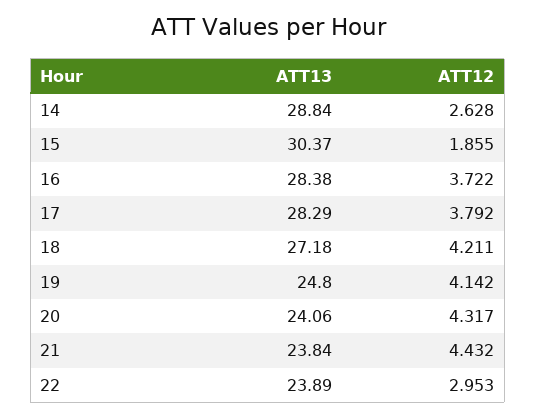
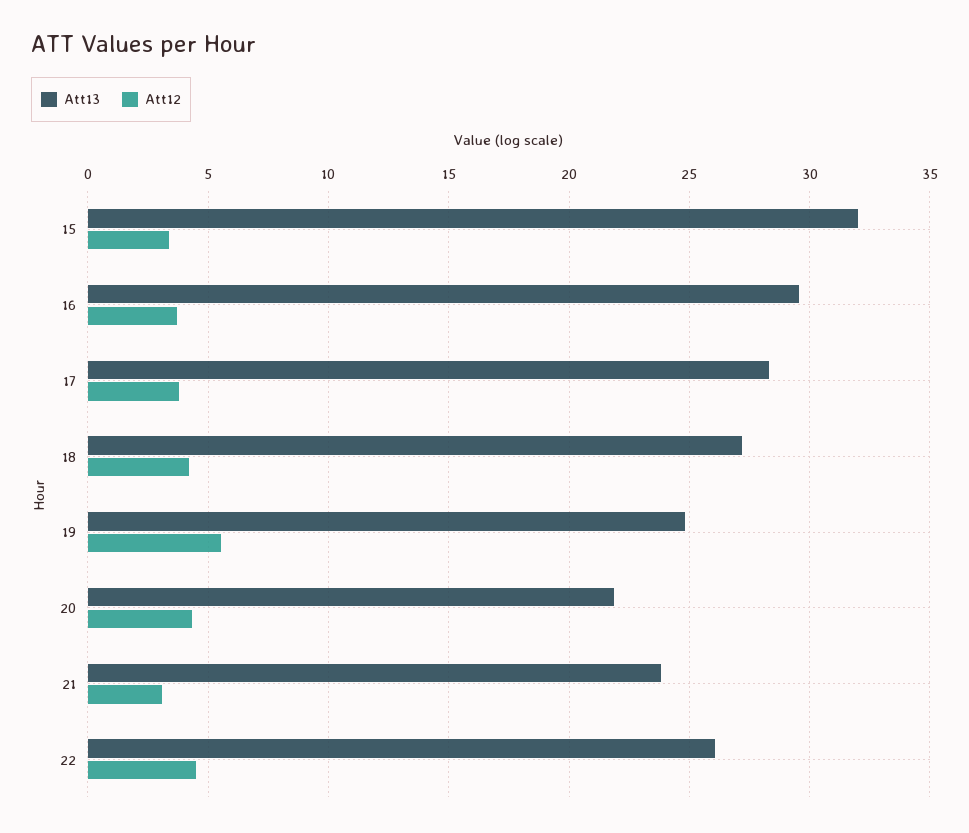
ATT13, 14: 28.84 -> none
ATT12, 14: 2.628 -> none
ATT13, 15: 30.37 -> 32
ATT12, 15: 1.855 -> 3.5
ATT13, 16: 28.38 -> 29.5
ATT12, 19: 4.142 -> 5.5
ATT13, 20: 24.06 -> 22
ATT12, 21: 4.432 -> 3
ATT13, 22: 23.89 -> 26
ATT12, 22: 2.953 -> 4.5

